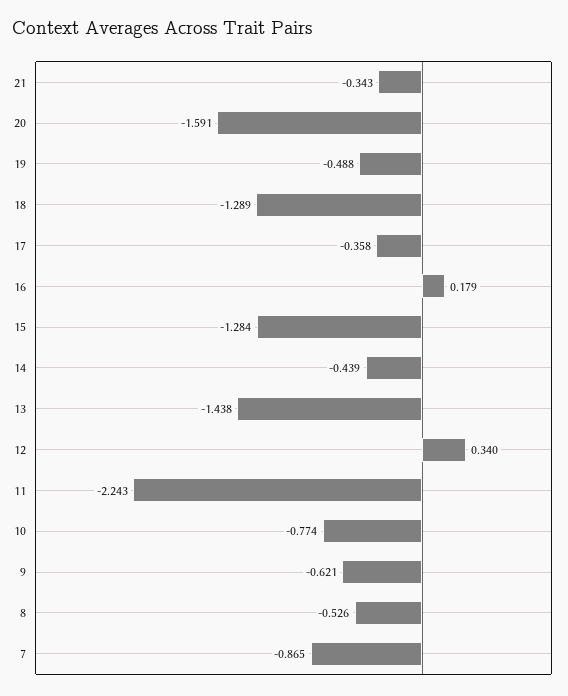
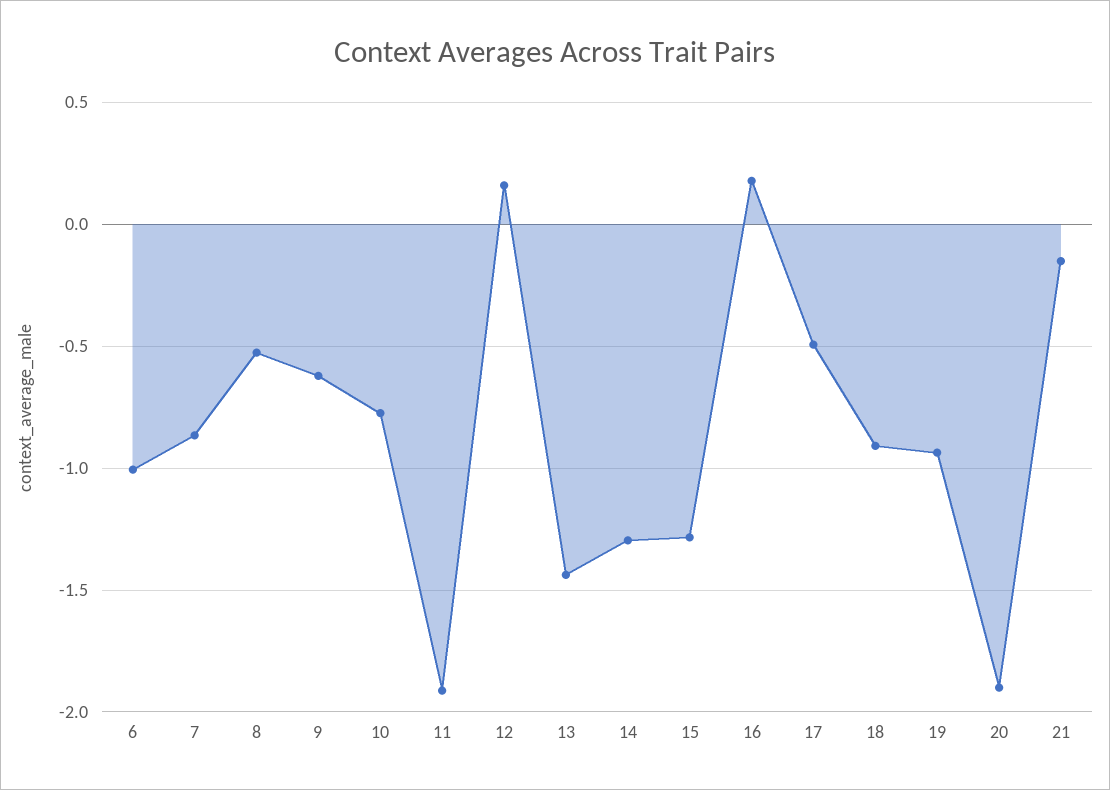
21: -0.343 -> -0.15
20: -1.591 -> -1.9
19: -0.488 -> -0.95
18: -1.289 -> -0.9
17: -0.358 -> -0.5
14: -0.439 -> -1.3
12: 0.34 -> 0.15
11: -2.243 -> -1.9
6: none -> -1

